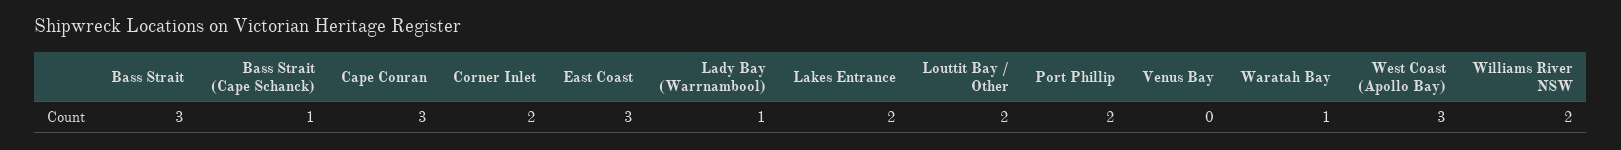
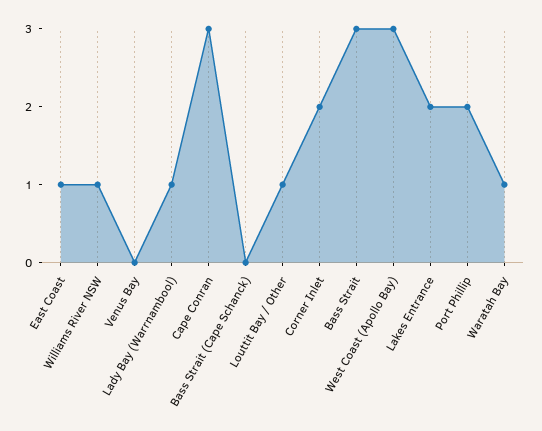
Bass Strait (Cape Schanck): 1 -> 0
East Coast: 3 -> 1
Louttit Bay / Other: 2 -> 1
Williams River NSW: 2 -> 1

